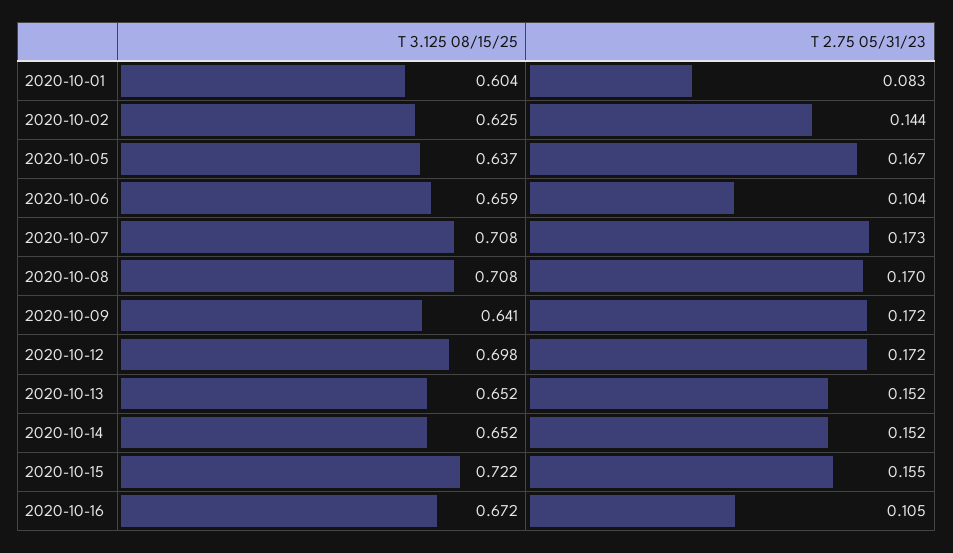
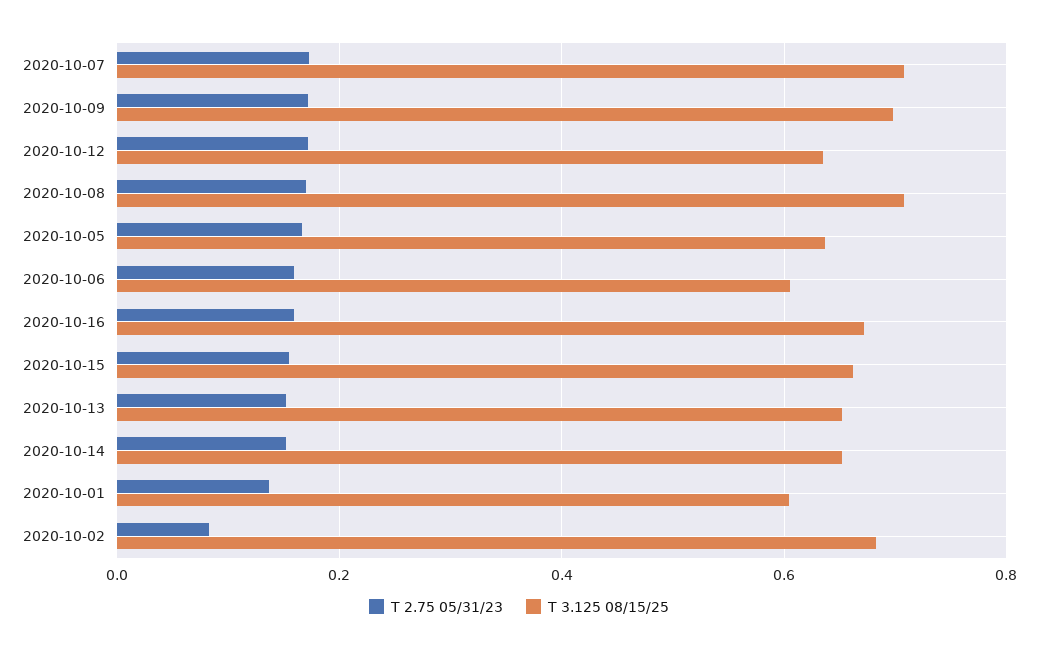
T 2.75 05/31/23, 2020-10-01: 0.083 -> 0.14
T 3.125 08/15/25, 2020-10-02: 0.625 -> 0.68
T 2.75 05/31/23, 2020-10-02: 0.144 -> 0.08
T 3.125 08/15/25, 2020-10-06: 0.659 -> 0.6
T 2.75 05/31/23, 2020-10-06: 0.104 -> 0.16
T 3.125 08/15/25, 2020-10-09: 0.641 -> 0.7
T 3.125 08/15/25, 2020-10-12: 0.698 -> 0.64
T 3.125 08/15/25, 2020-10-15: 0.722 -> 0.66
T 2.75 05/31/23, 2020-10-16: 0.105 -> 0.16

